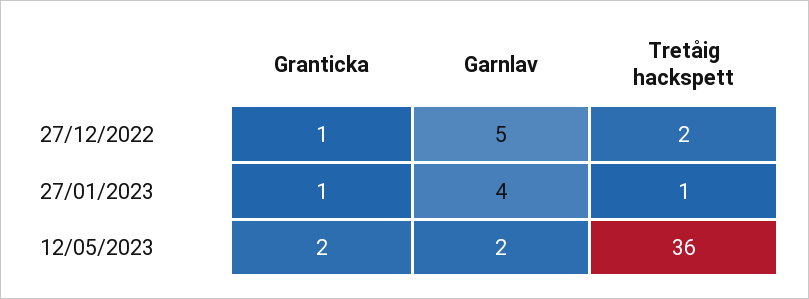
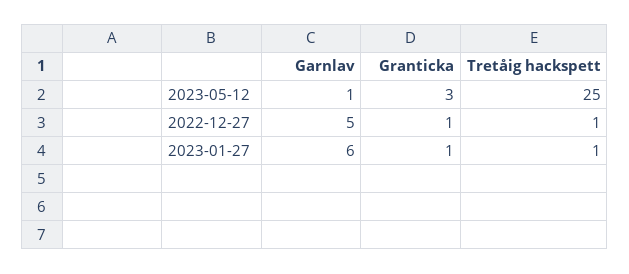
Tretåig hackspett, 27/12/2022: 2 -> 1
Garnlav, 27/01/2023: 4 -> 6
Granticka, 12/05/2023: 2 -> 3
Garnlav, 12/05/2023: 2 -> 1
Tretåig hackspett, 12/05/2023: 36 -> 25

